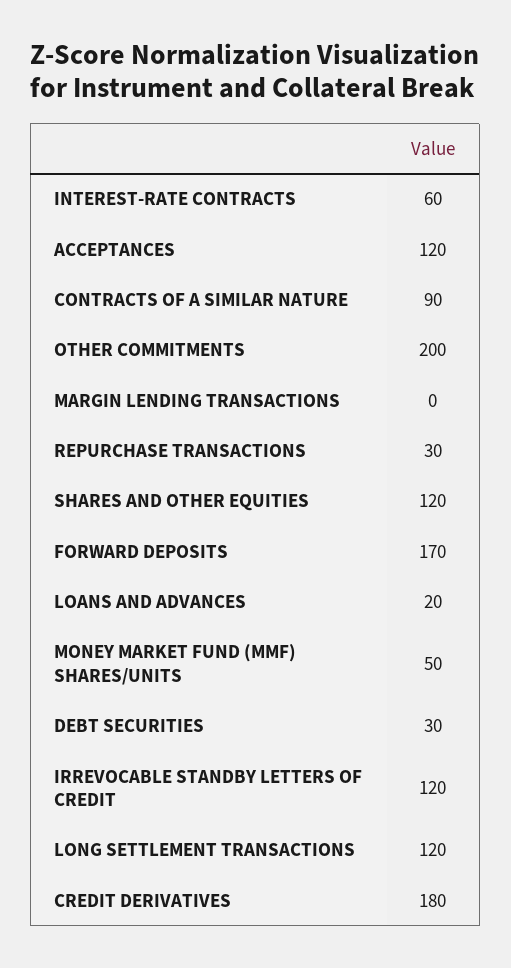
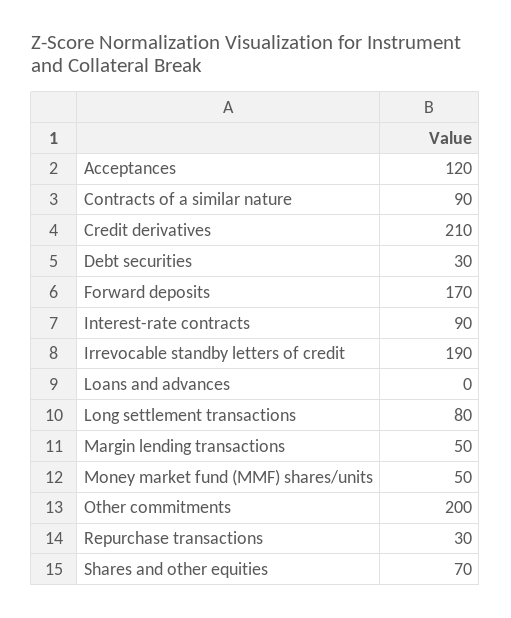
INTEREST-RATE CONTRACTS: 60 -> 90
MARGIN LENDING TRANSACTIONS: 0 -> 50
SHARES AND OTHER EQUITIES: 120 -> 70
LOANS AND ADVANCES: 20 -> 0
IRREVOCABLE STANDBY LETTERS OF CREDIT: 120 -> 190
LONG SETTLEMENT TRANSACTIONS: 120 -> 80
CREDIT DERIVATIVES: 180 -> 210

